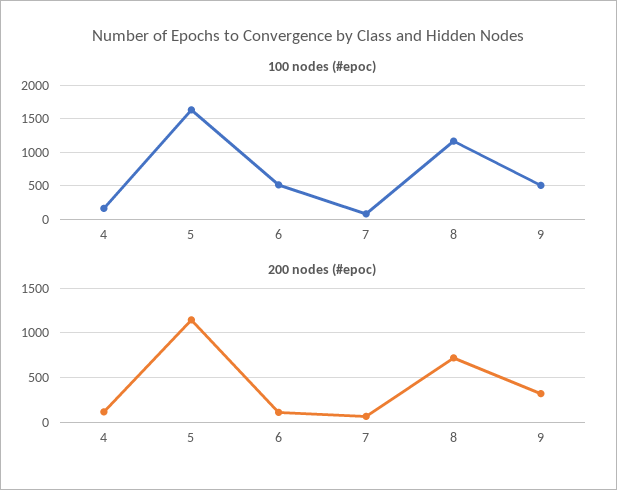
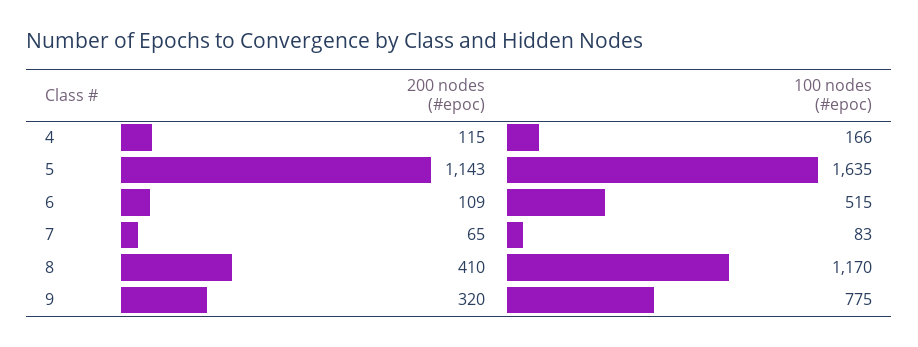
100 nodes (#epoc), 9: 500 -> 775
200 nodes (#epoc), 8: 700 -> 410

